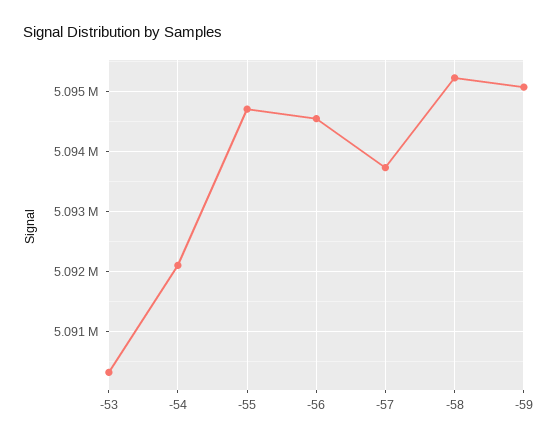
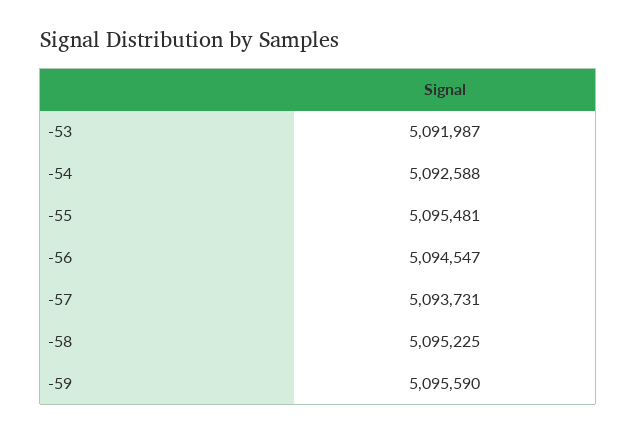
-53: 5090300 -> 5091987
-54: 5092100 -> 5092588
-55: 5094700 -> 5095481
-59: 5095100 -> 5095590

